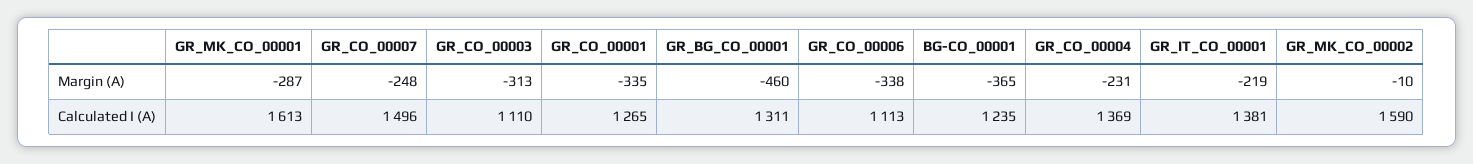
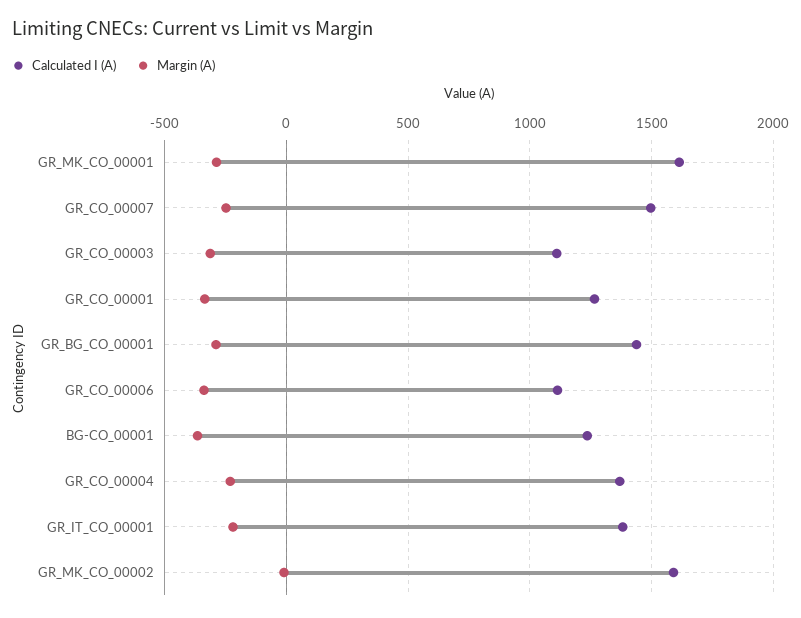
Margin (A), GR_BG_CO_00001: -460 -> -300
Calculated I (A), GR_BG_CO_00001: 1311 -> 1450

